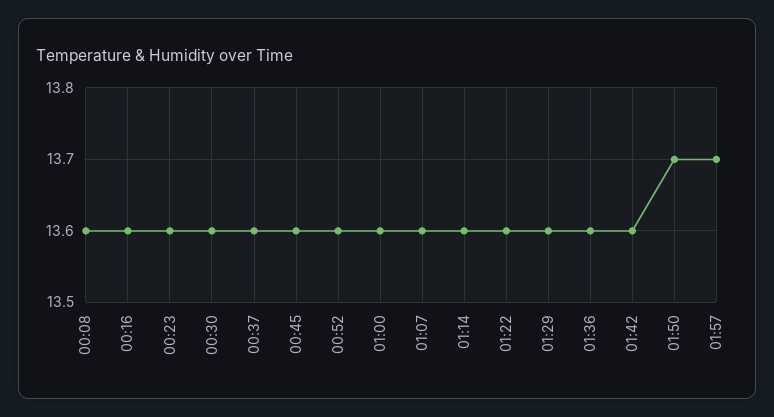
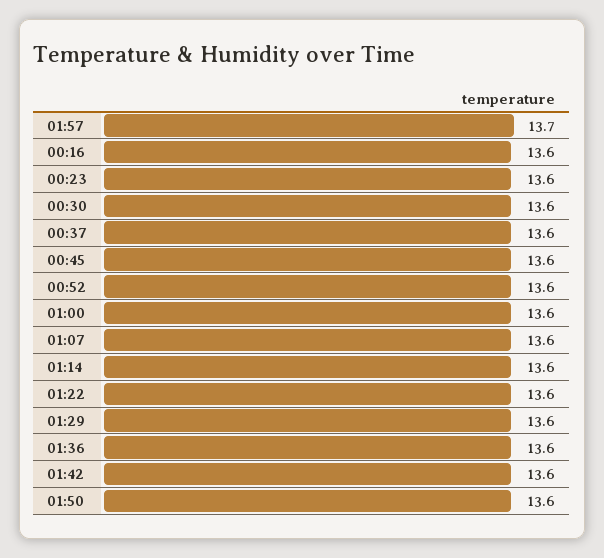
00:08: 13.6 -> none
01:50: 13.7 -> 13.6

